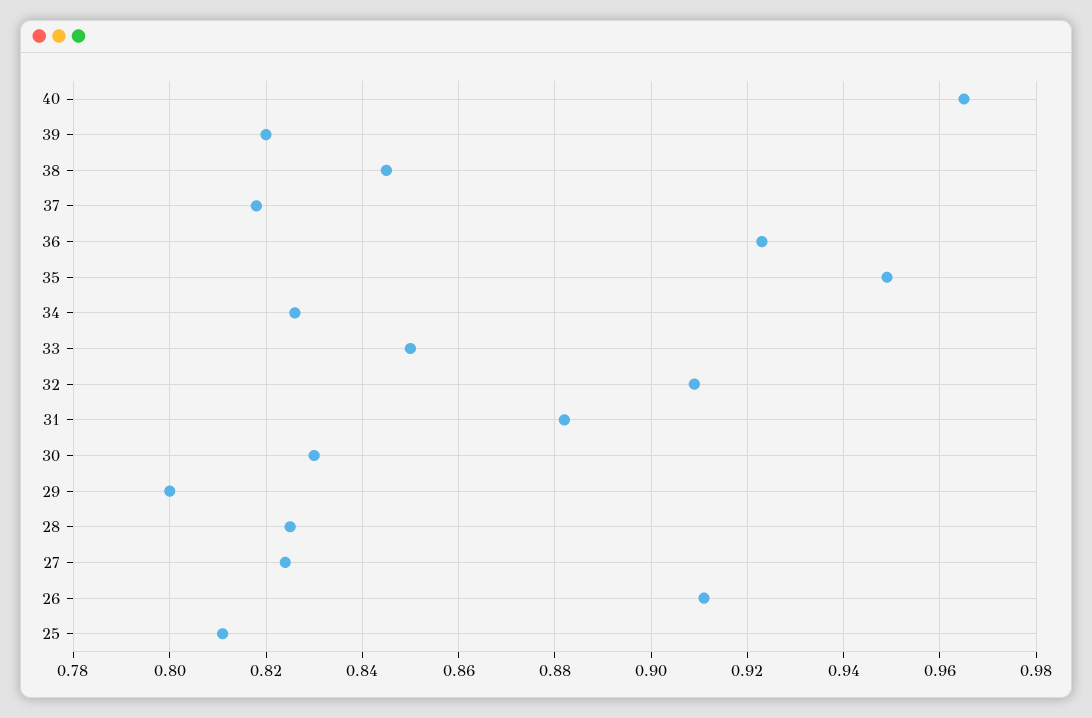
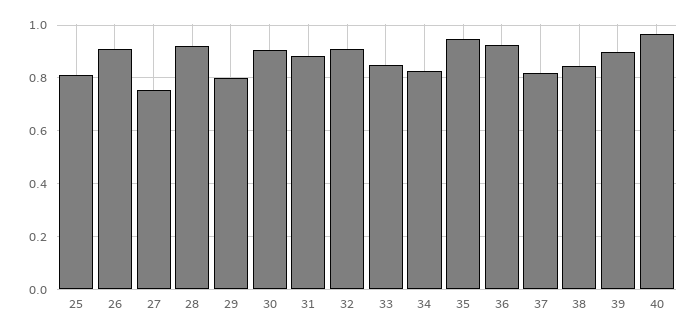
39: 0.82 -> 0.9
30: 0.83 -> 0.9
28: 0.825 -> 0.925
27: 0.825 -> 0.75

